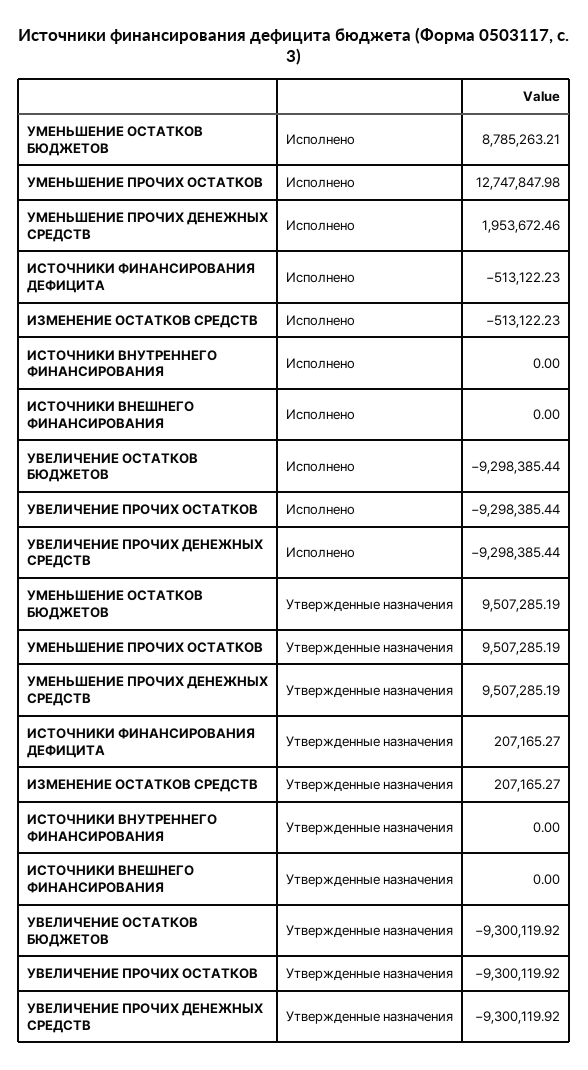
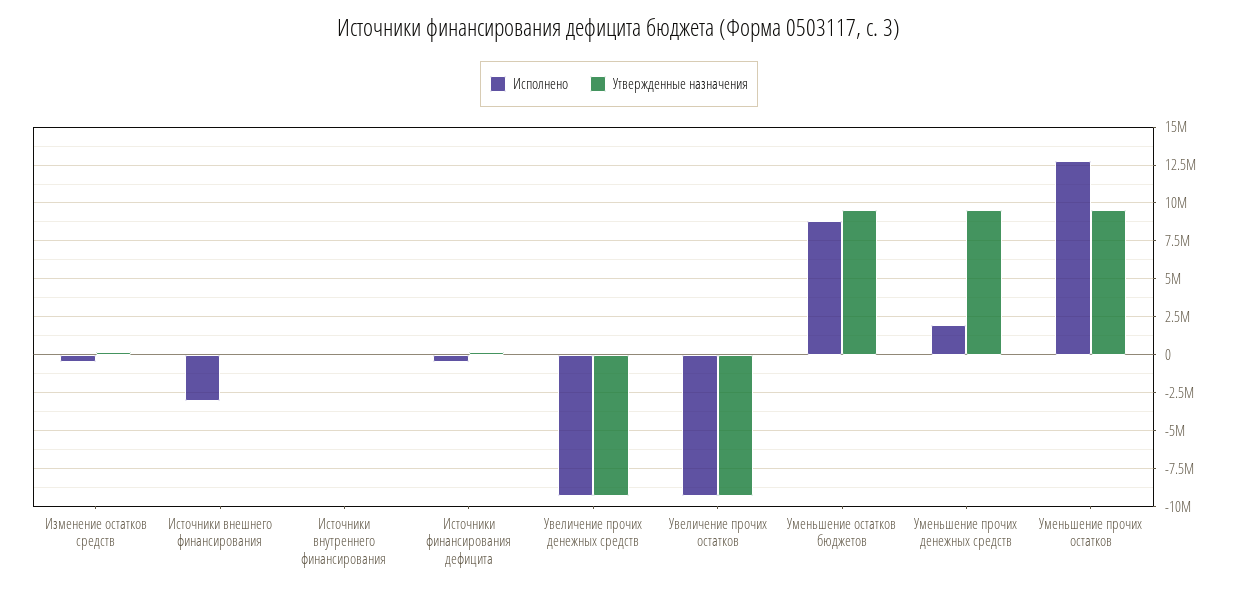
Исполнено, ИСТОЧНИКИ ВНЕШНЕГО ФИНАНСИРОВАНИЯ: 0 -> -3000000
Исполнено, УВЕЛИЧЕНИЕ ОСТАТКОВ БЮДЖЕТОВ: -9298385.44 -> none
Утвержденные назначения, УВЕЛИЧЕНИЕ ОСТАТКОВ БЮДЖЕТОВ: -9300119.92 -> none

